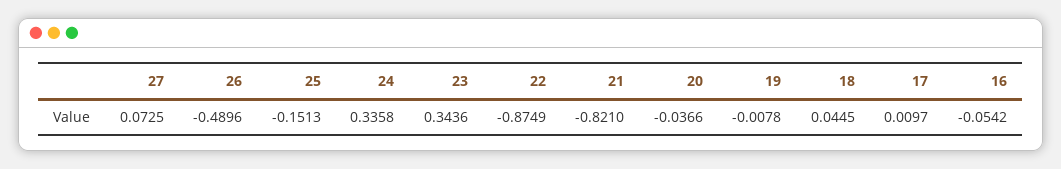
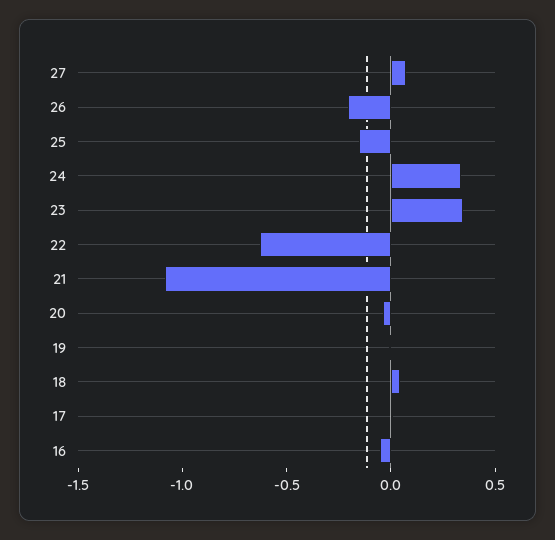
26: -0.4896 -> -0.2
22: -0.8749 -> -0.6
21: -0.821 -> -1.1

